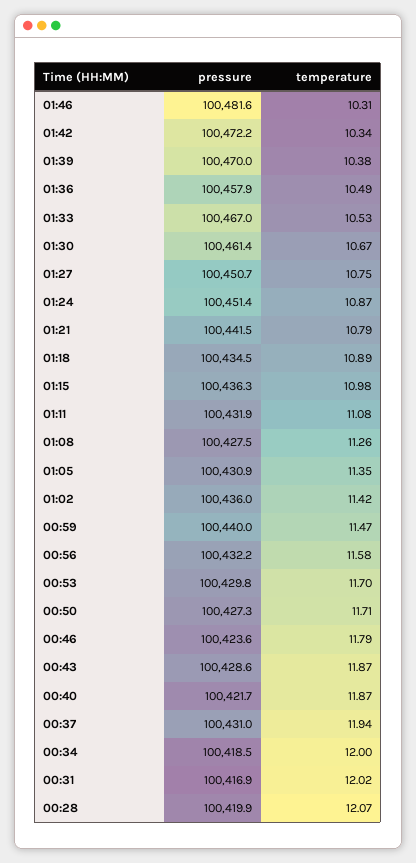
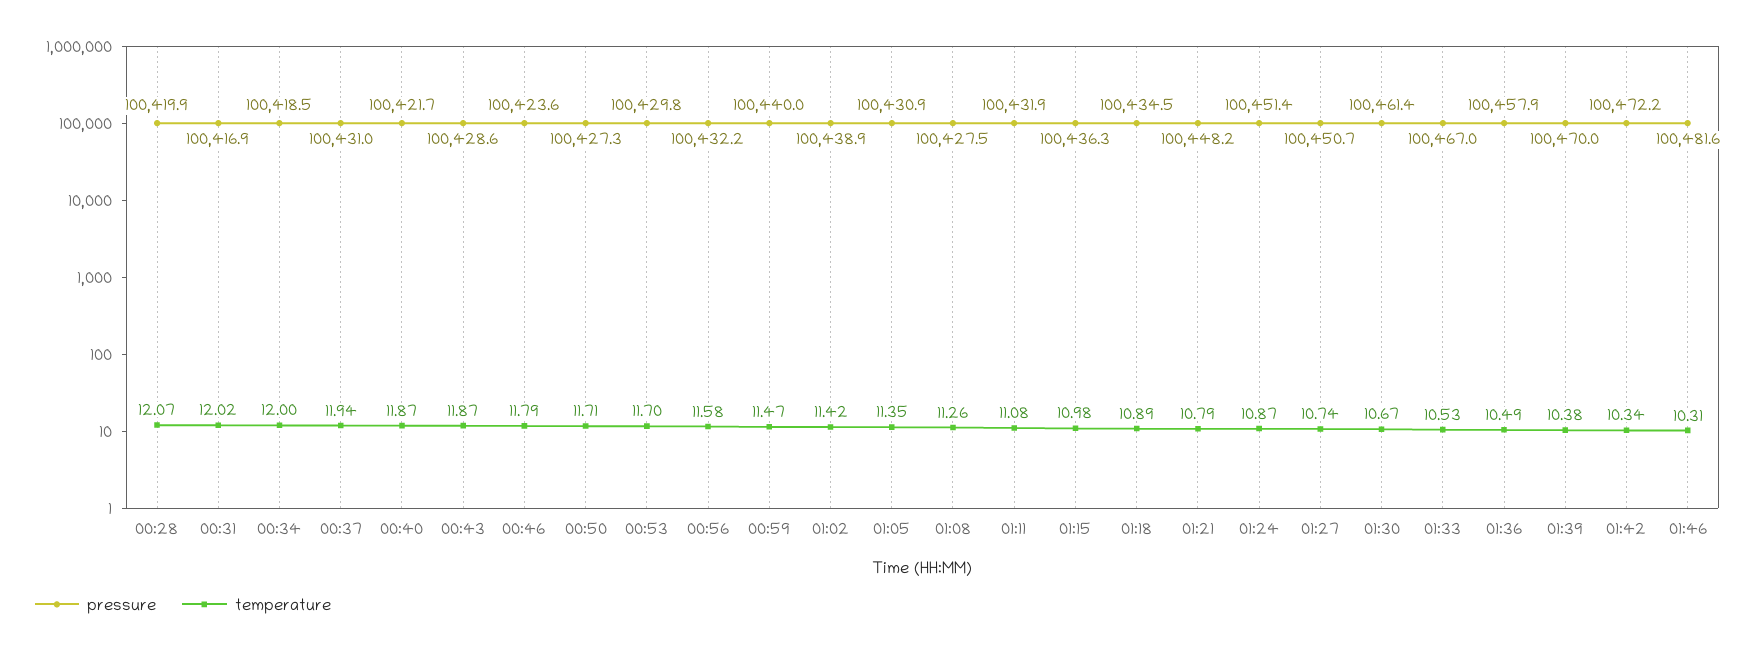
temperature, 01:27: 10.75 -> 10.74
pressure, 01:21: 100441.5 -> 100448.2
pressure, 01:02: 100436 -> 100438.9

